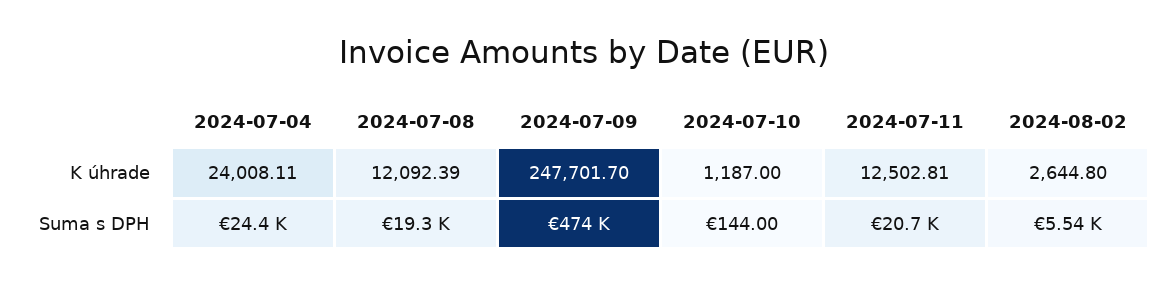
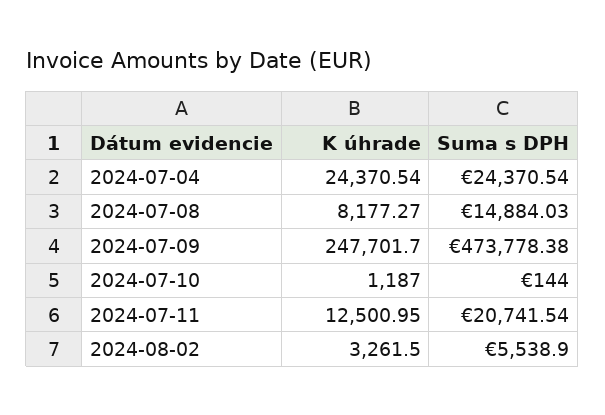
2024-07-04, K úhrade: 24008.11 -> 24370.54
2024-07-08, K úhrade: 12092.39 -> 8177.27
2024-07-11, K úhrade: 12502.81 -> 12500.95
2024-08-02, K úhrade: 2644.8 -> 3261.5
2024-07-08, Suma s DPH: 19300 -> 14884.03

